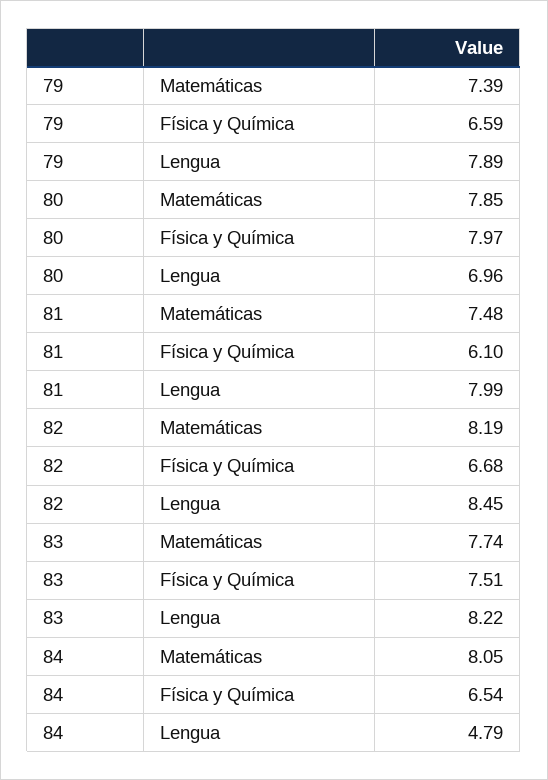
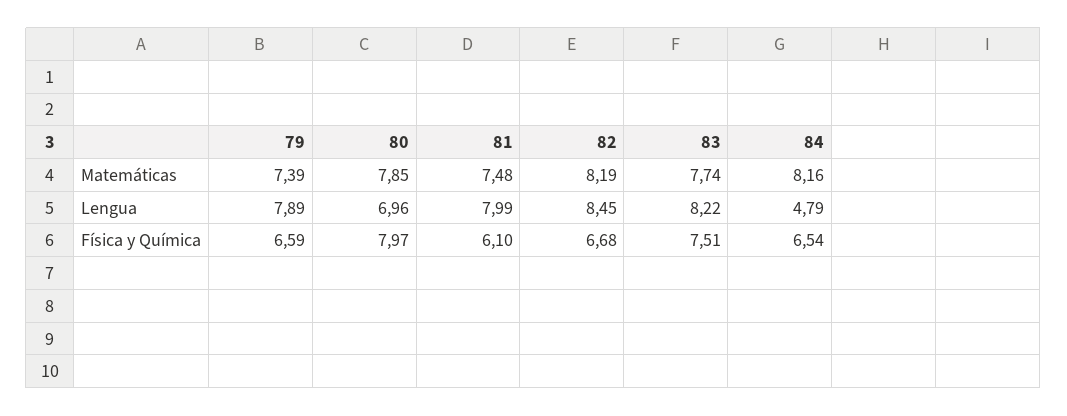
84, Matemáticas: 8.05 -> 8.16

